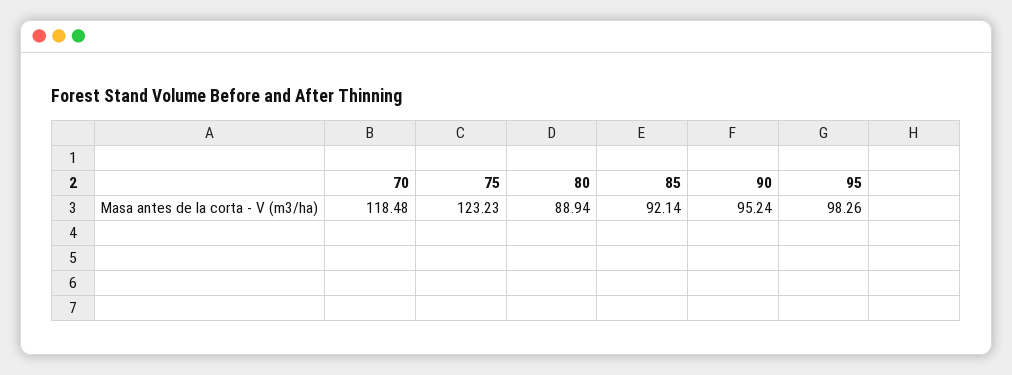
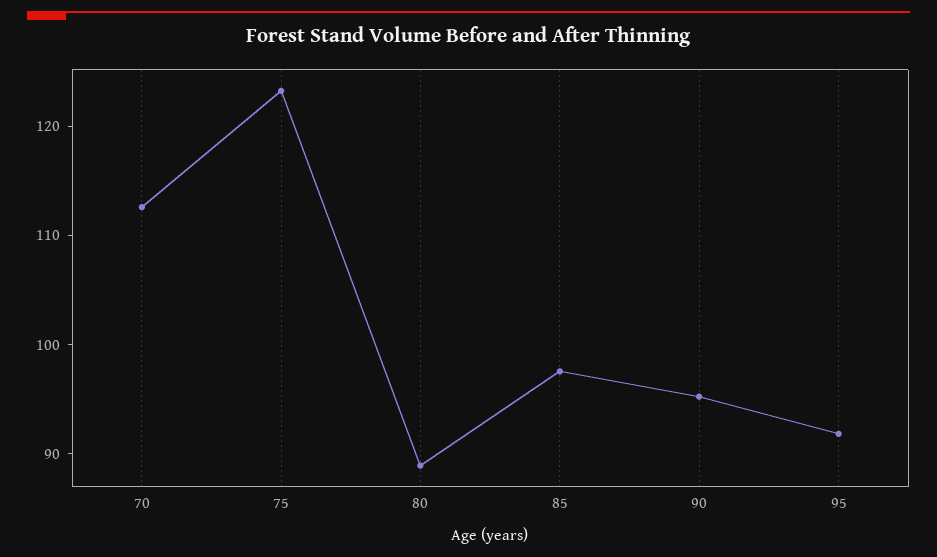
70: 118.48 -> 112
85: 92.14 -> 98
95: 98.26 -> 92

